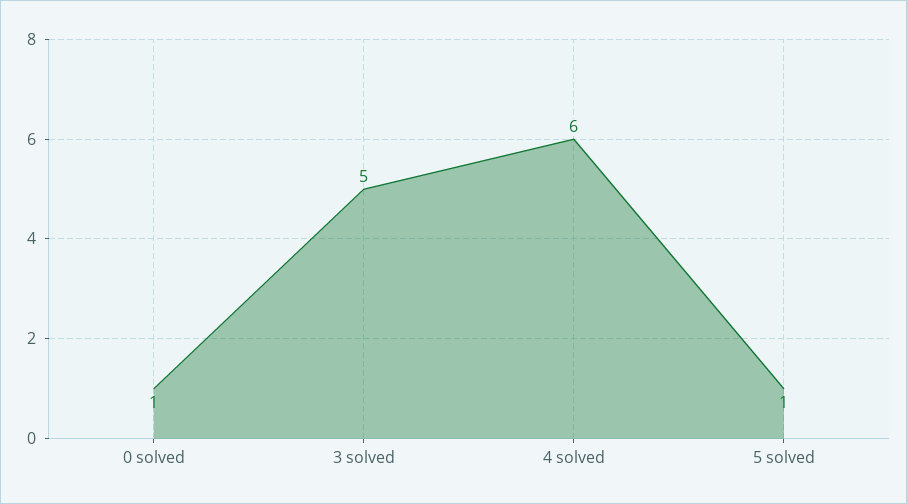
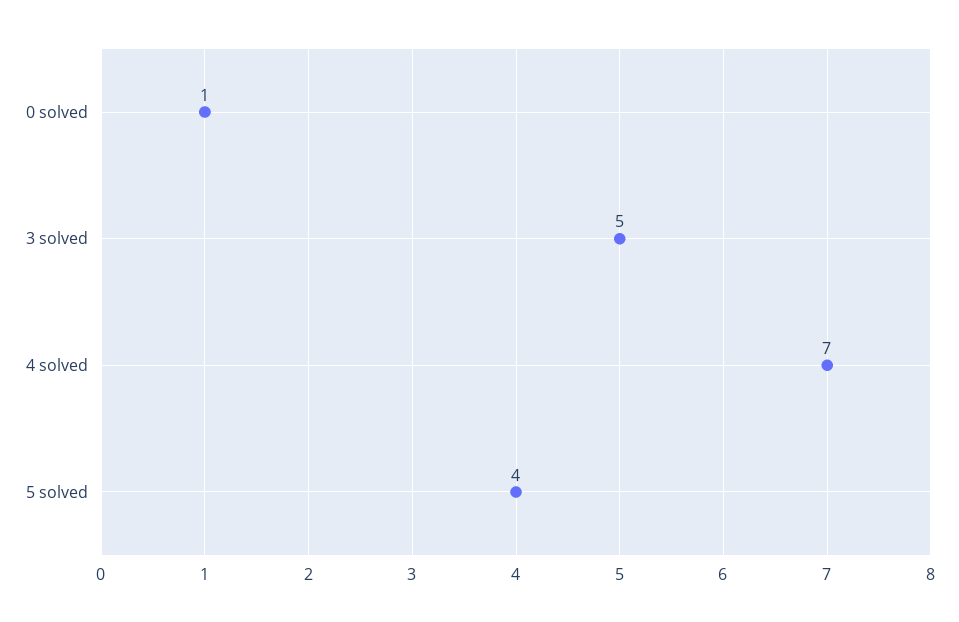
4 solved: 6 -> 7
5 solved: 1 -> 4

